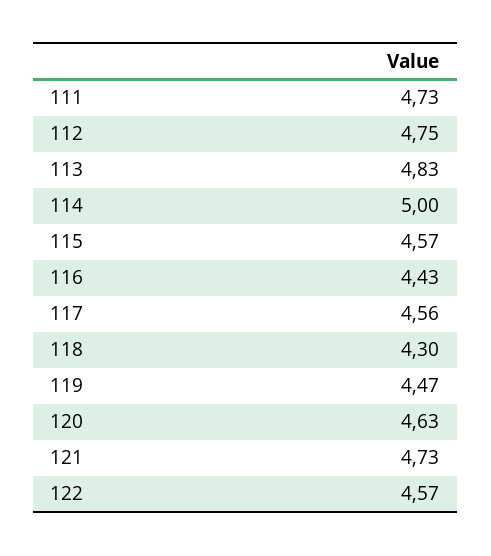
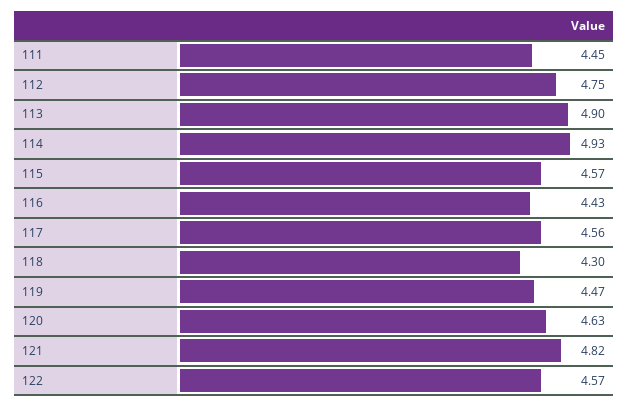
111: 4.73 -> 4.45
113: 4.83 -> 4.9
114: 5 -> 4.93
121: 4.73 -> 4.82

